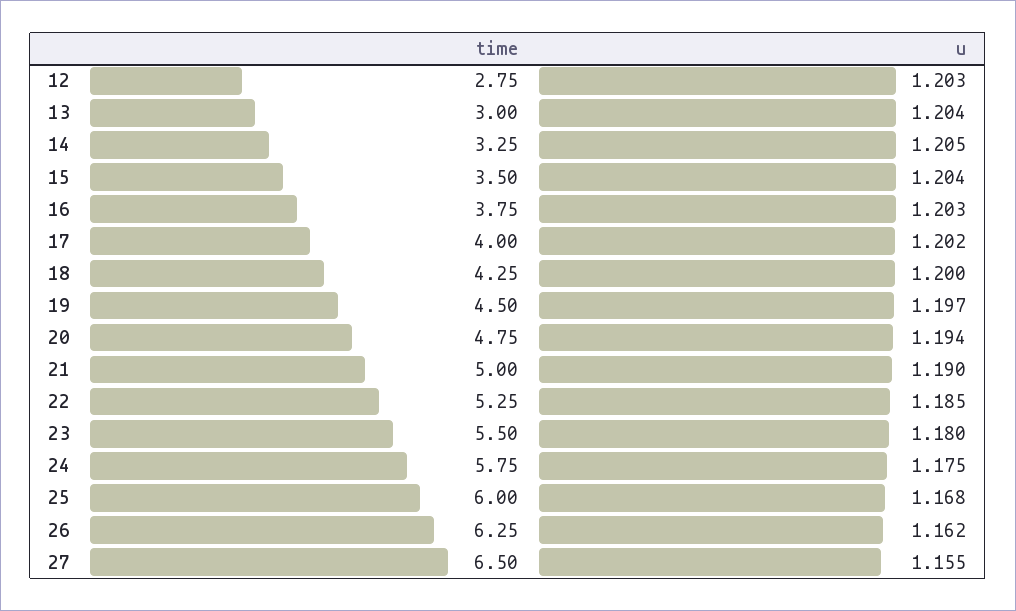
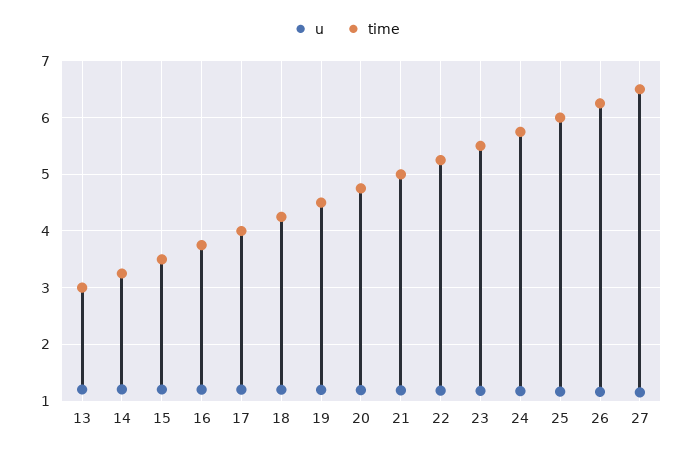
time, 12: 2.75 -> none
u, 12: 1.203 -> none

